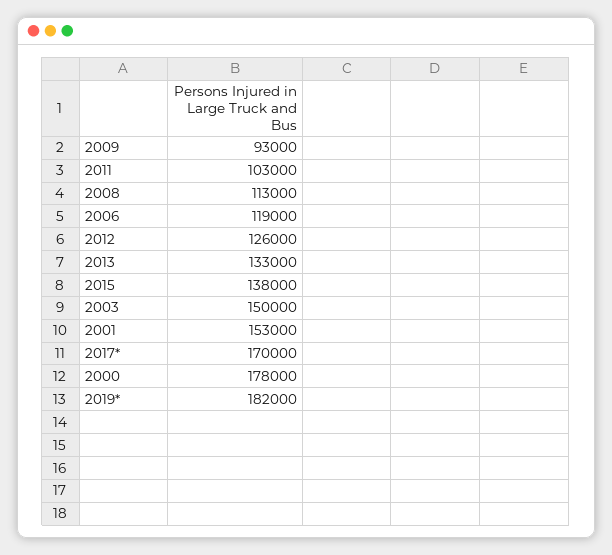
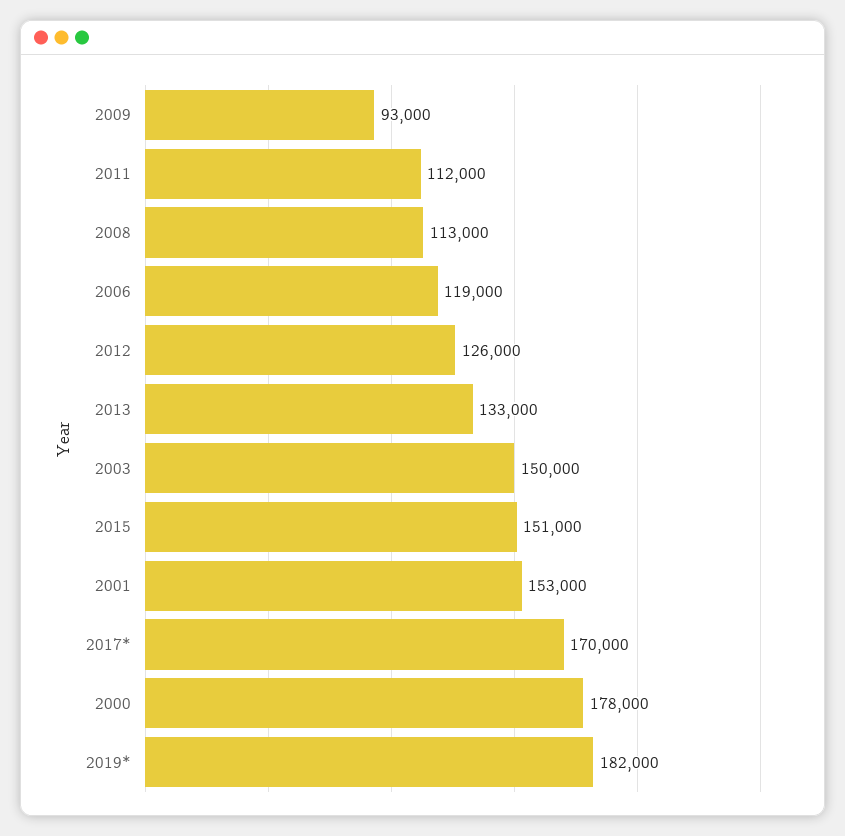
2011: 103000 -> 112000
2015: 138000 -> 151000

